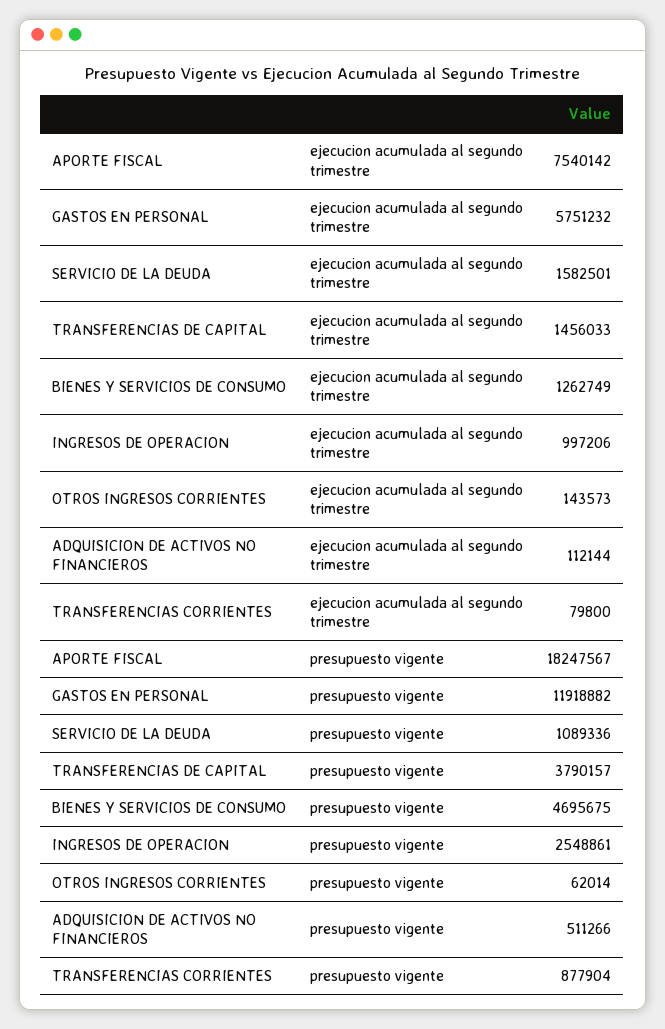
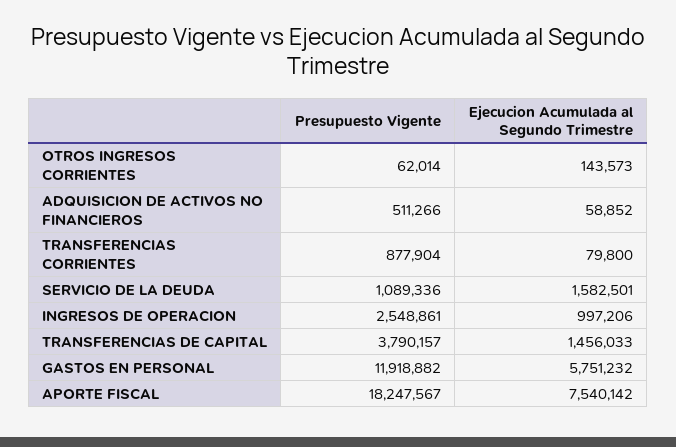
BIENES Y SERVICIOS DE CONSUMO, ejecucion acumulada al segundo trimestre: 1262749 -> none
ADQUISICION DE ACTIVOS NO FINANCIEROS, ejecucion acumulada al segundo trimestre: 112144 -> 58852
BIENES Y SERVICIOS DE CONSUMO, presupuesto vigente: 4695675 -> none

